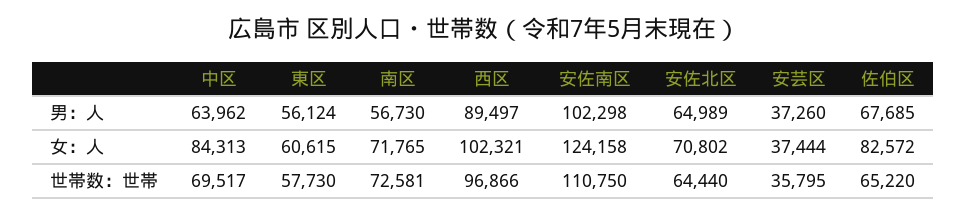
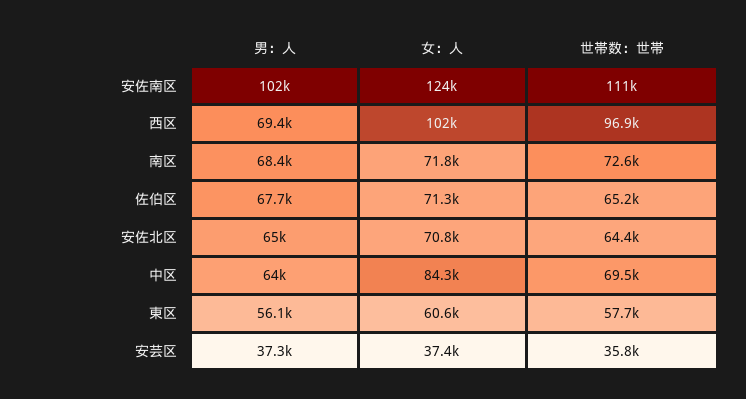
南区, 男：人: 56730 -> 68400
西区, 男：人: 89497 -> 69400
佐伯区, 女：人: 82572 -> 71300

